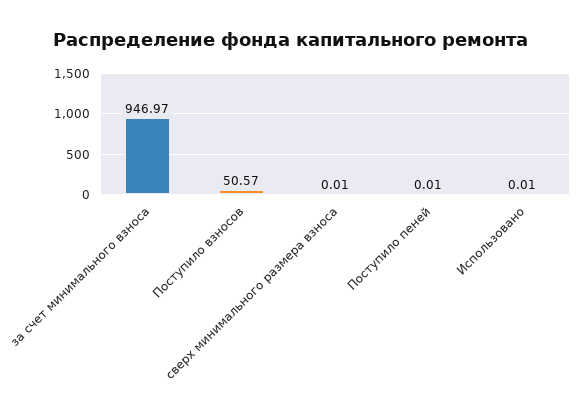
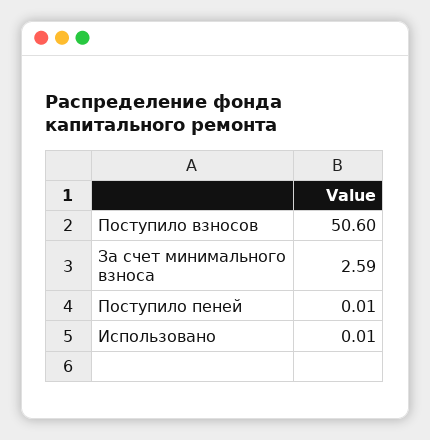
за счет минимального взноса: 946.97 -> 2.59
Поступило взносов: 50.57 -> 50.6
сверх минимального размера взноса: 0.01 -> none

